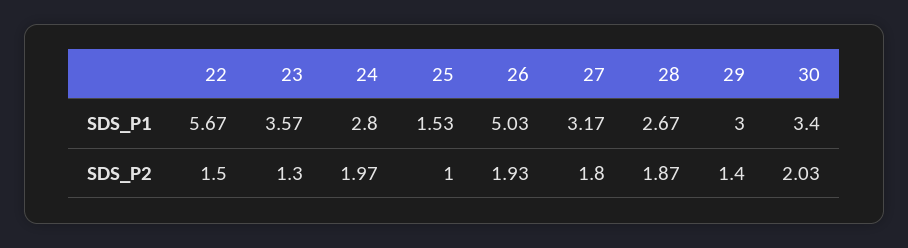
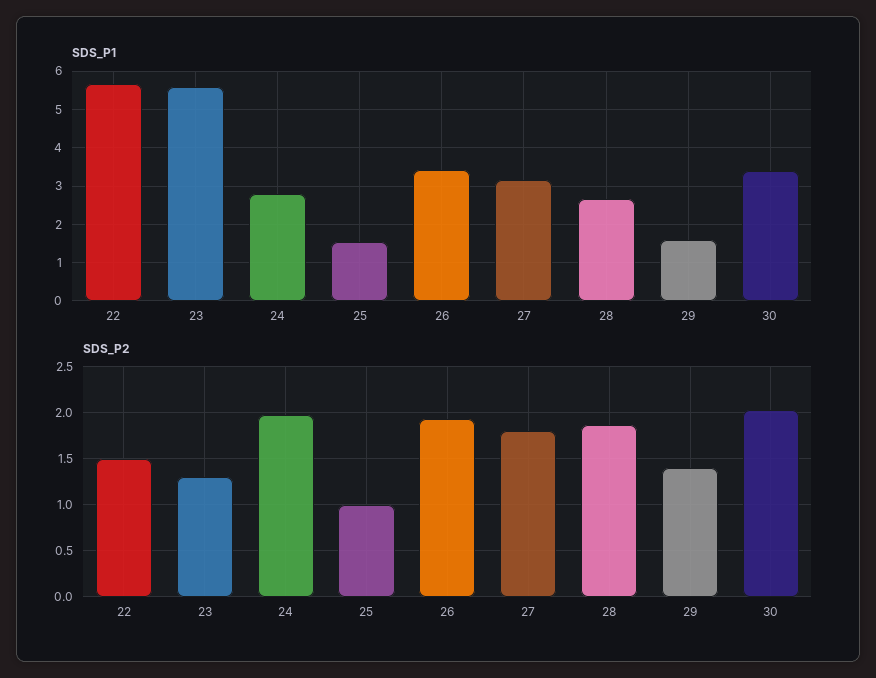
SDS_P1, 23: 3.57 -> 5.6
SDS_P1, 26: 5.03 -> 3.4
SDS_P1, 29: 3 -> 1.6

